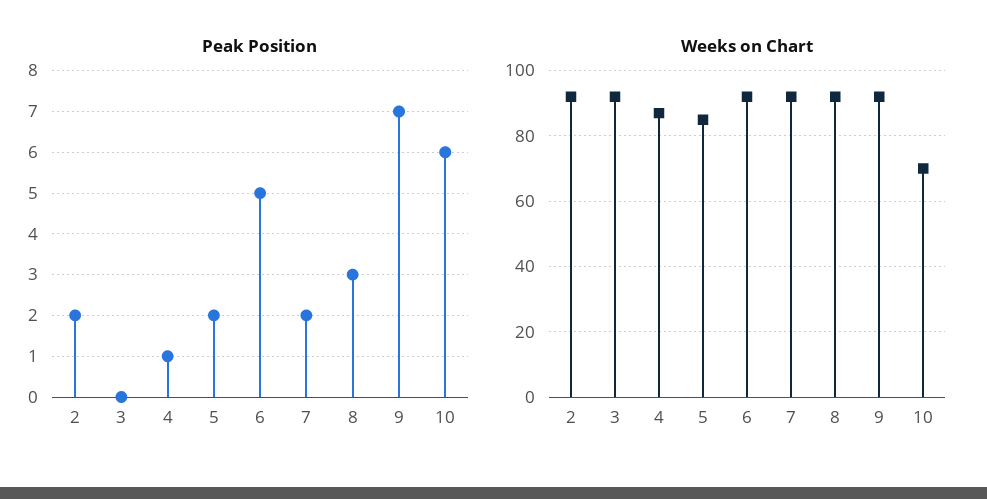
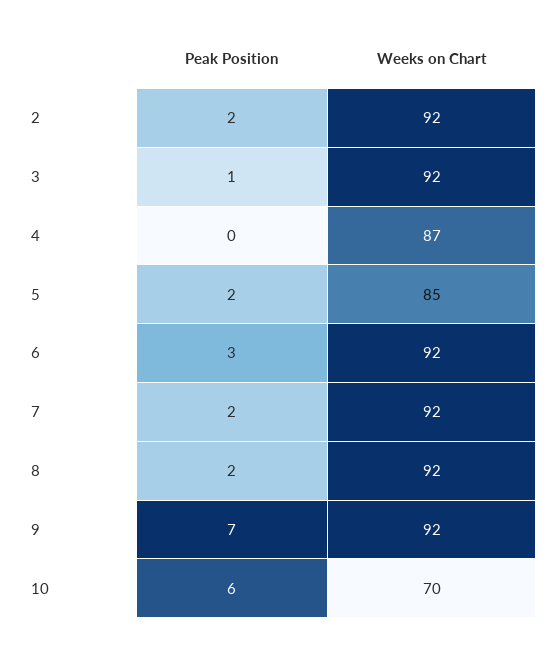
Peak Position, 3: 0 -> 1
Peak Position, 4: 1 -> 0
Peak Position, 6: 5 -> 3
Peak Position, 8: 3 -> 2

